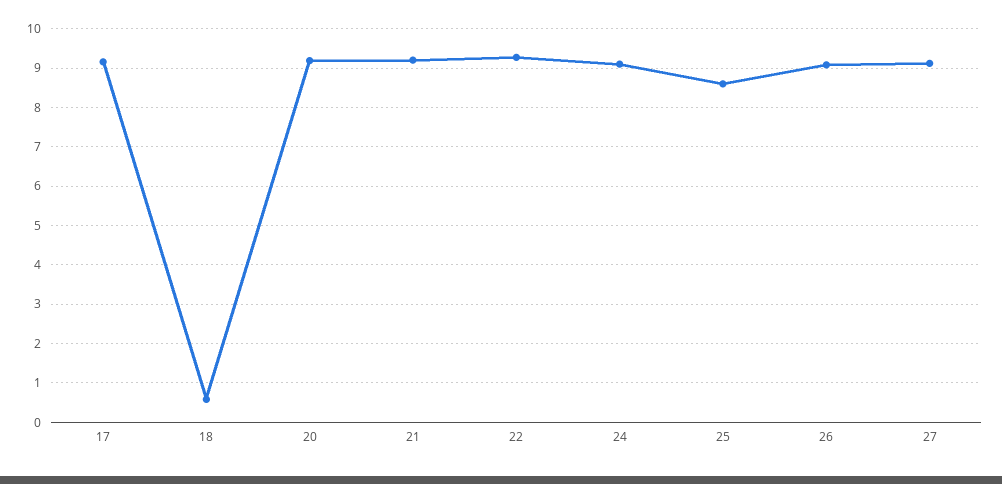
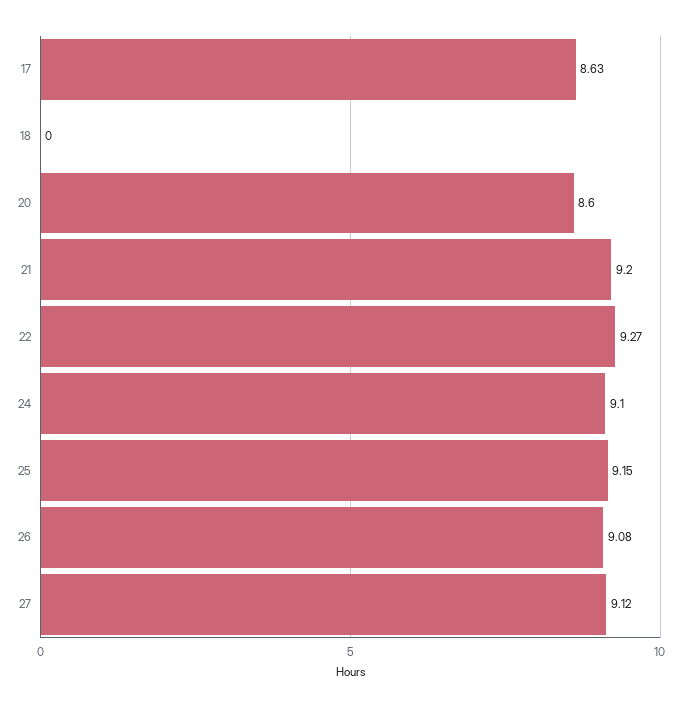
17: 9.2 -> 8.63
18: 0.6 -> 0
20: 9.2 -> 8.6
25: 8.6 -> 9.15

